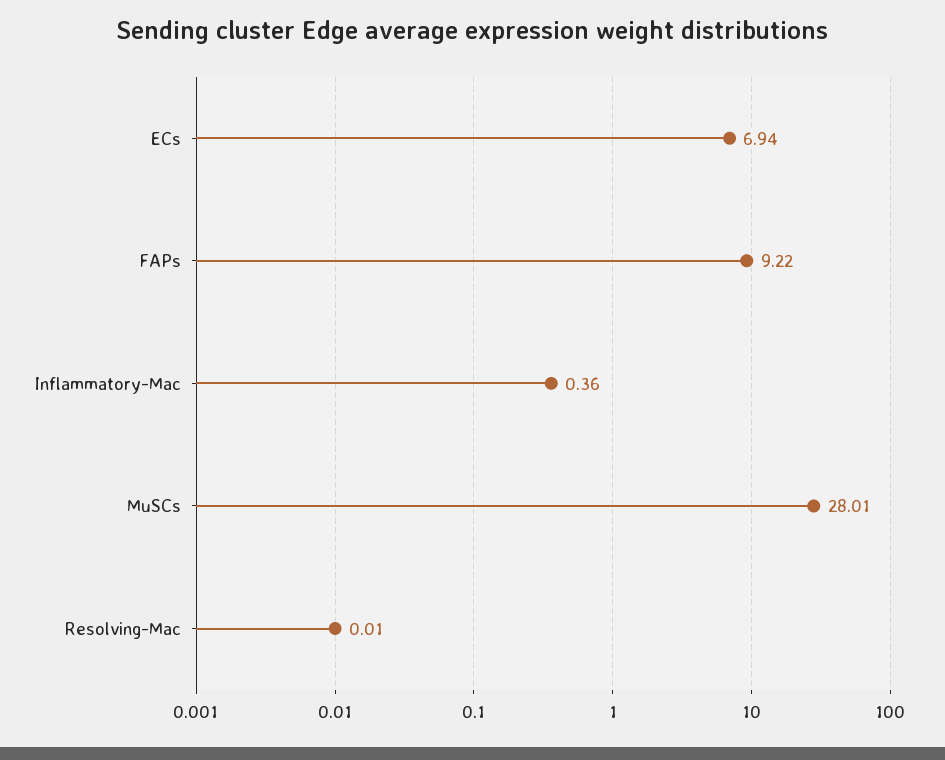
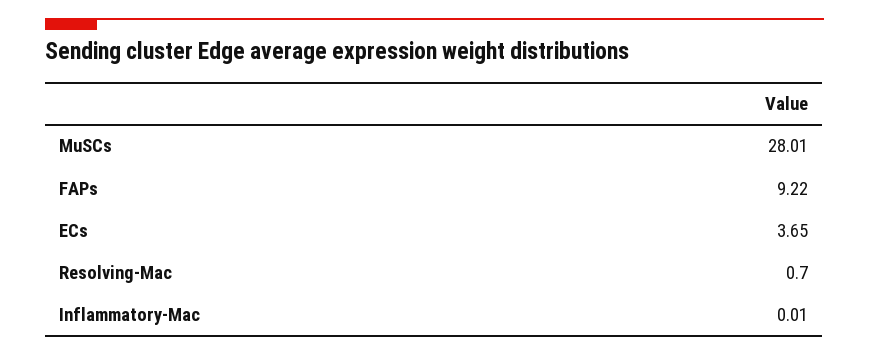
ECs: 6.94 -> 3.65
Inflammatory-Mac: 0.36 -> 0.01
Resolving-Mac: 0.01 -> 0.7

